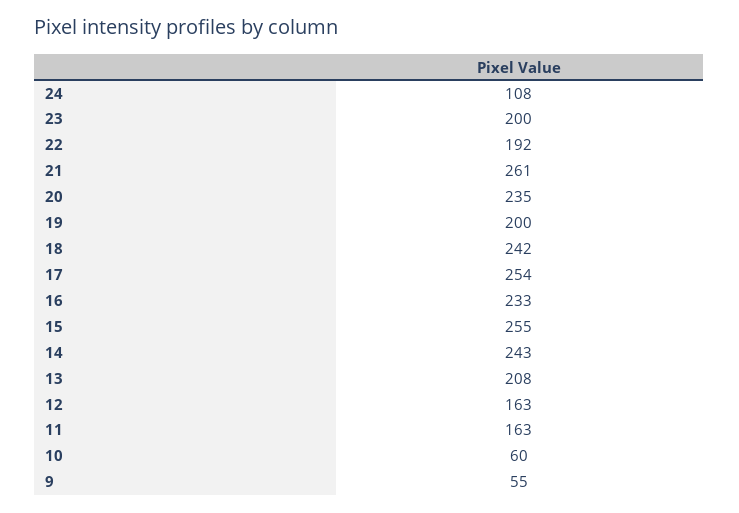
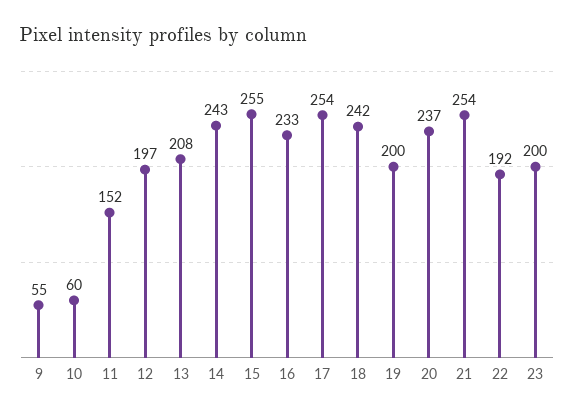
24: 108 -> none
21: 261 -> 254
20: 235 -> 237
12: 163 -> 197
11: 163 -> 152

